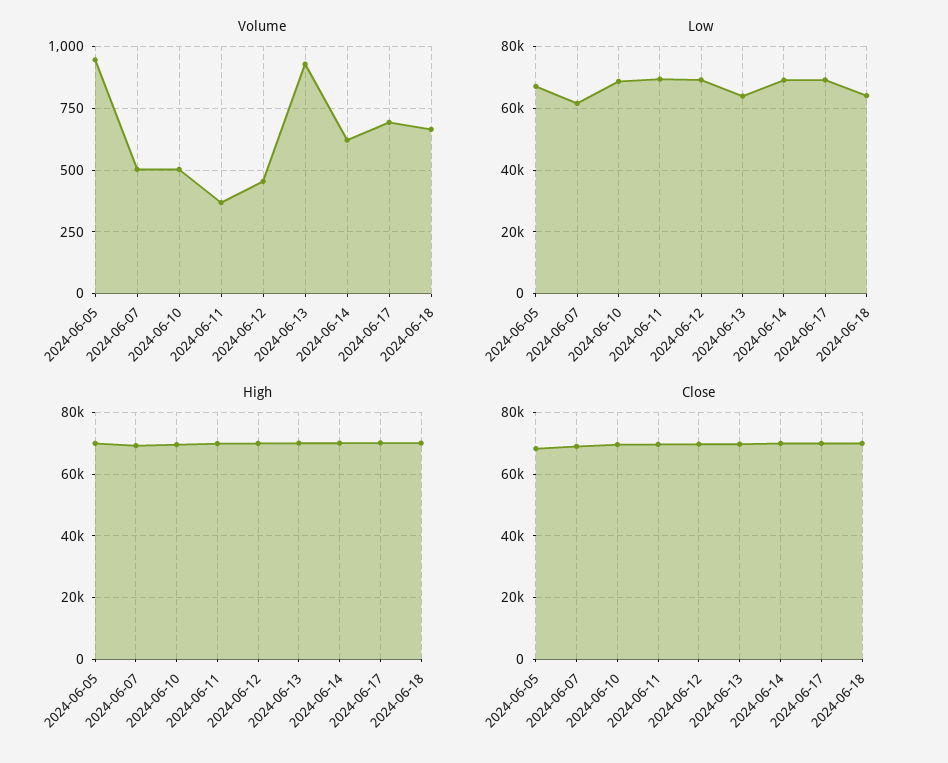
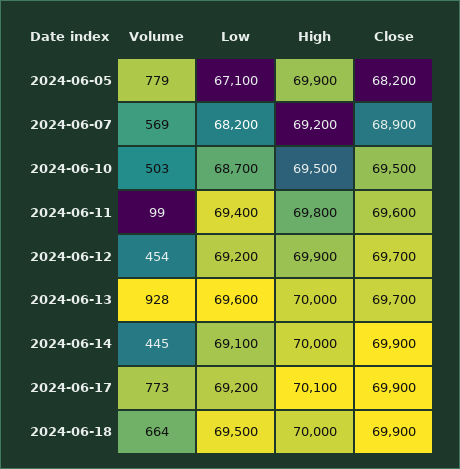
Volume, 2024-06-05: 950 -> 779
Volume, 2024-06-07: 500 -> 569
Volume, 2024-06-11: 375 -> 99
Volume, 2024-06-14: 625 -> 445
Volume, 2024-06-17: 700 -> 773
Low, 2024-06-07: 62000 -> 68200
Low, 2024-06-13: 64000 -> 69600
Low, 2024-06-18: 64000 -> 69500

